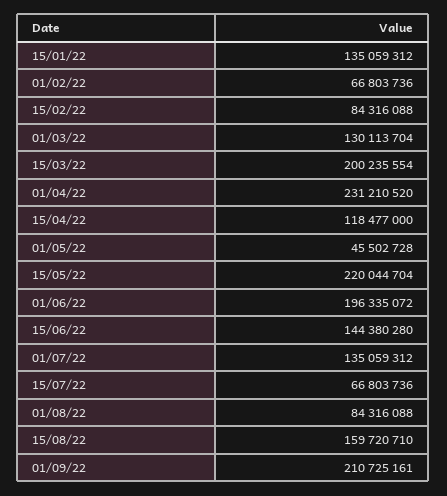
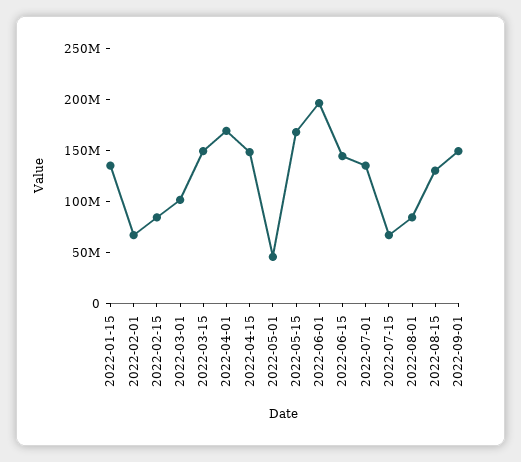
01/03/22: 130113704 -> 100000000
15/03/22: 200235554 -> 150000000
01/04/22: 231210520 -> 170000000
15/04/22: 118477000 -> 150000000
15/05/22: 220044704 -> 170000000
15/08/22: 159720710 -> 130000000
01/09/22: 210725161 -> 150000000

